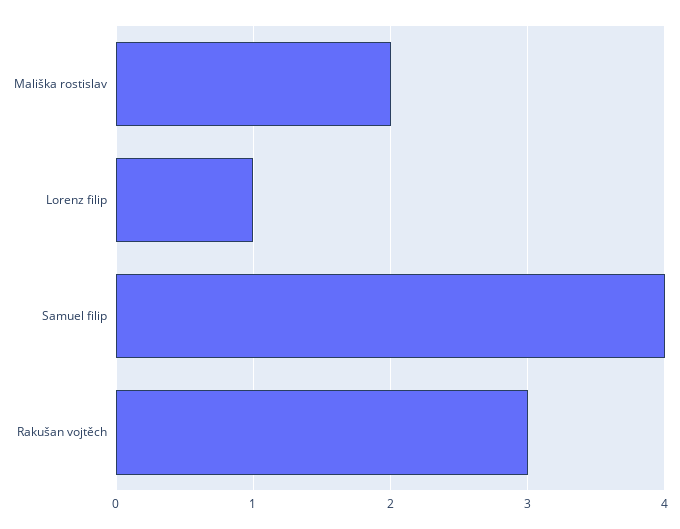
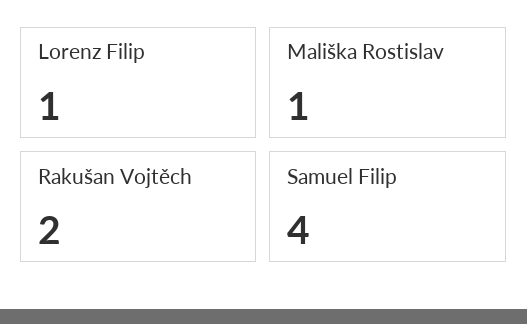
Mališka rostislav: 2 -> 1
Rakušan vojtěch: 3 -> 2

